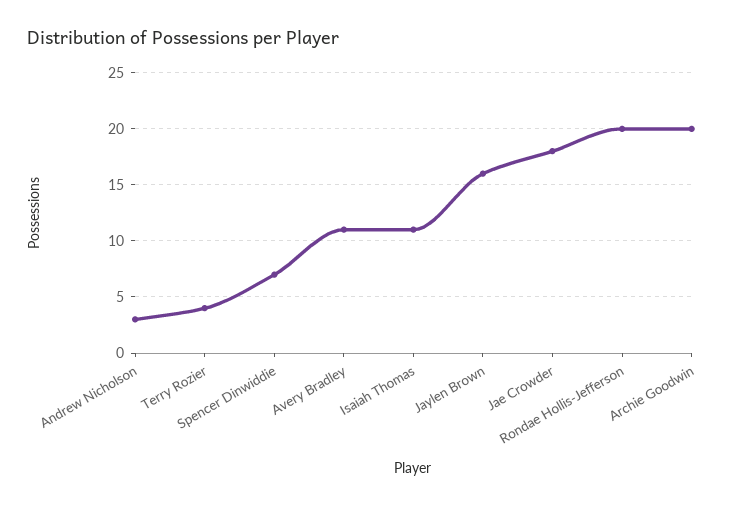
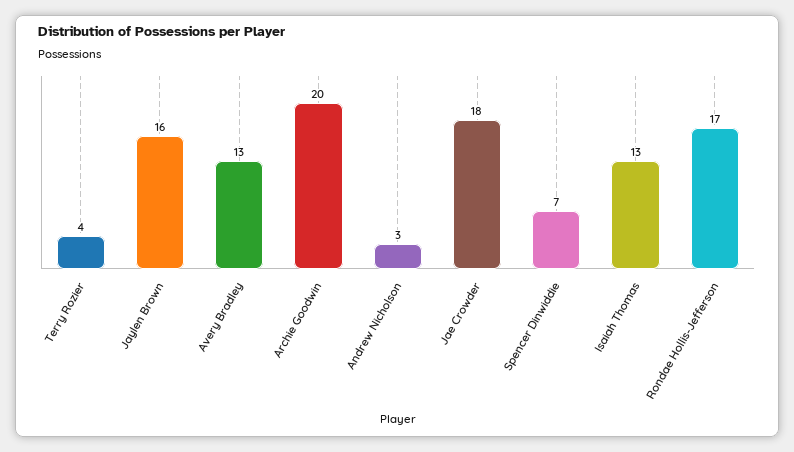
Avery Bradley: 11 -> 13
Isaiah Thomas: 11 -> 13
Rondae Hollis-Jefferson: 20 -> 17

